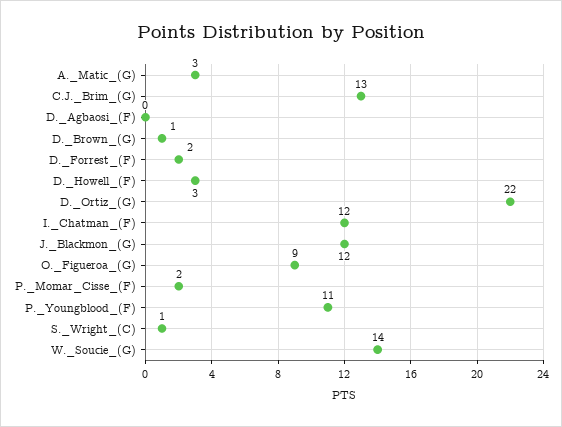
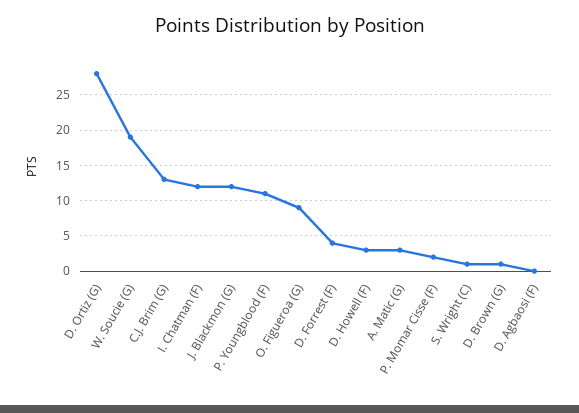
D._Forrest_(F): 2 -> 4
D._Ortiz_(G): 22 -> 28
W._Soucie_(G): 14 -> 19

